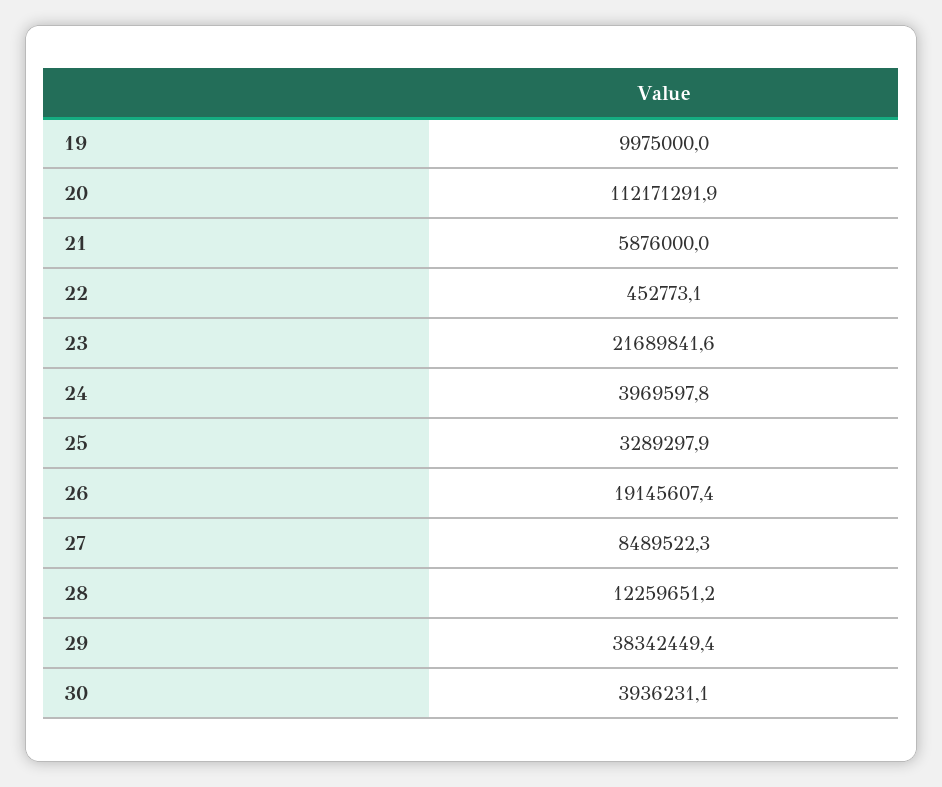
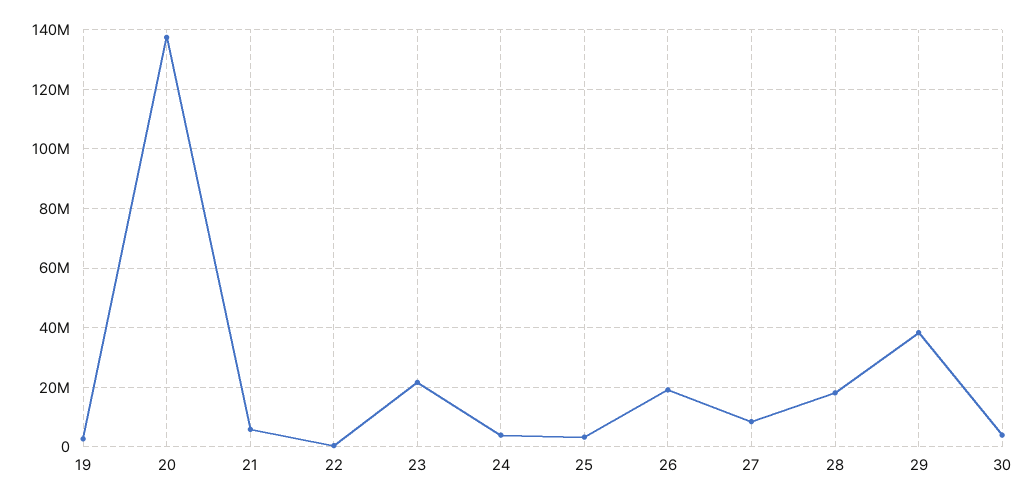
19: 9975000 -> 2500000
20: 112171291.9 -> 137500000
28: 12259651.2 -> 17500000

